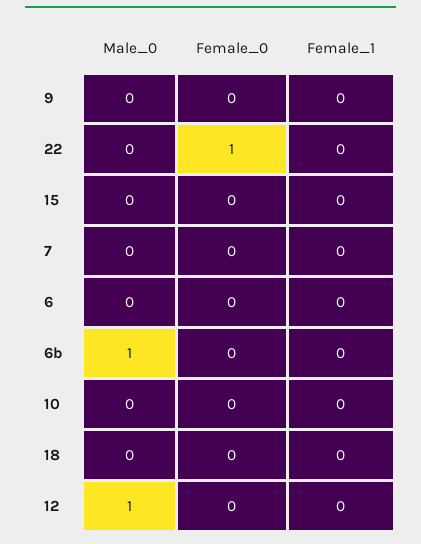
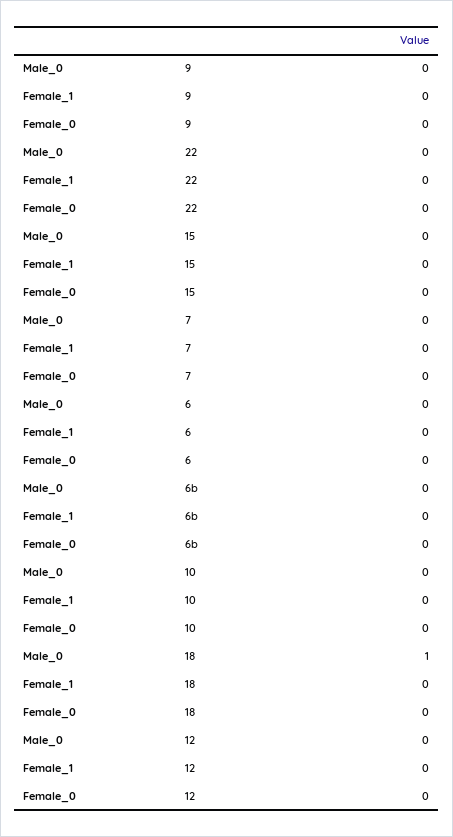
Female_0, 22: 1 -> 0
Male_0, 6b: 1 -> 0
Male_0, 18: 0 -> 1
Male_0, 12: 1 -> 0

